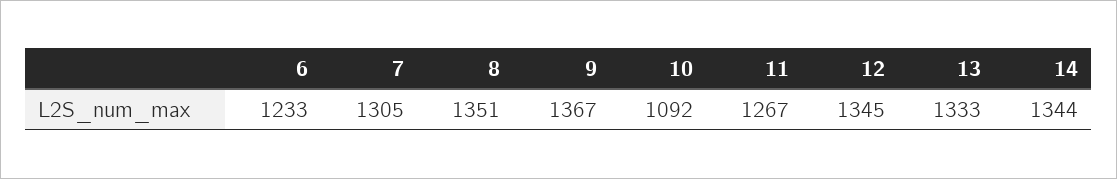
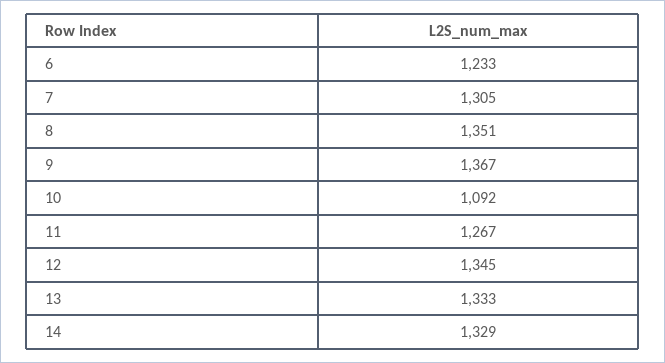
14: 1344 -> 1329

